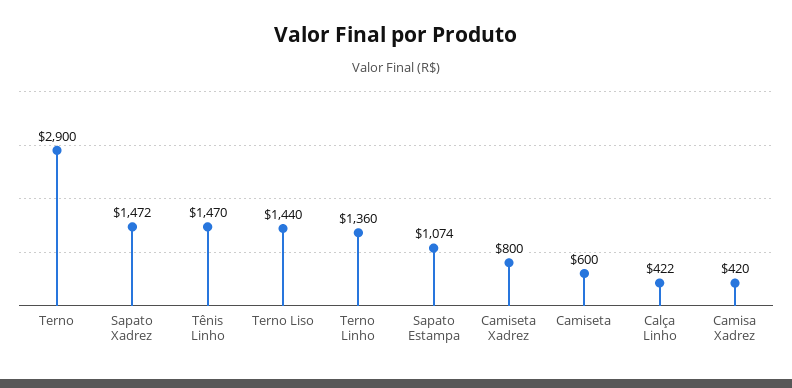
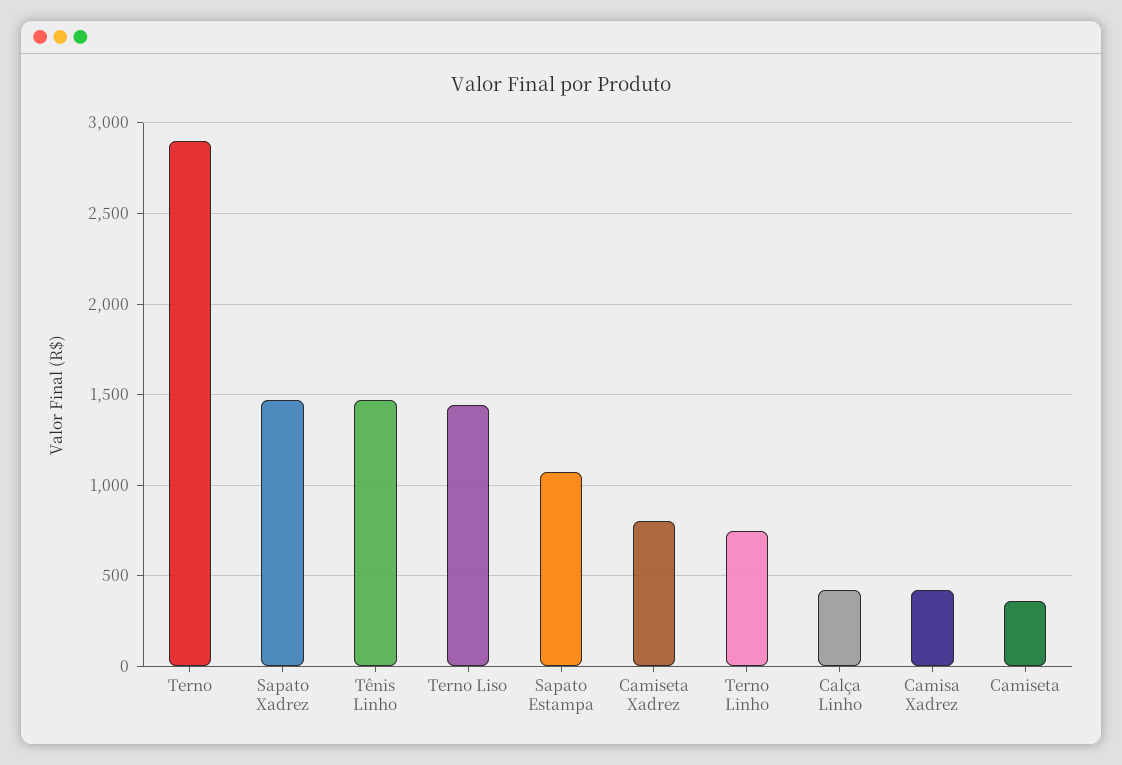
Terno Linho: 1360 -> 750
Camiseta: 600 -> 350

